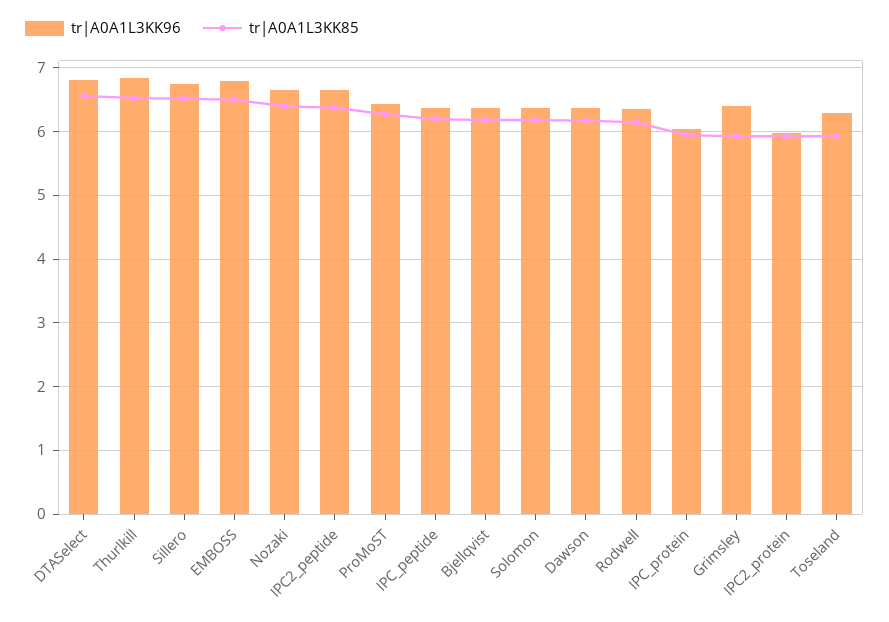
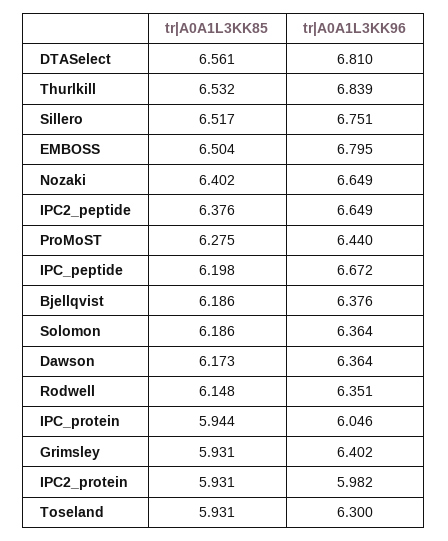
tr|A0A1L3KK96, IPC_peptide: 6.4 -> 6.672

